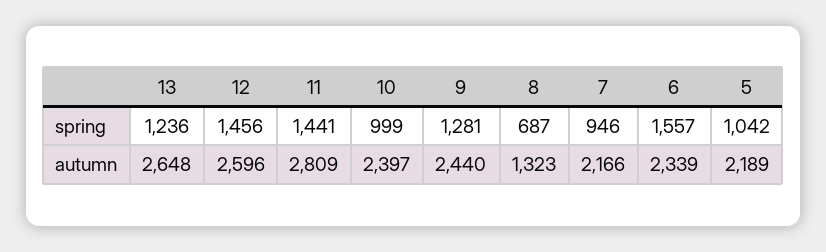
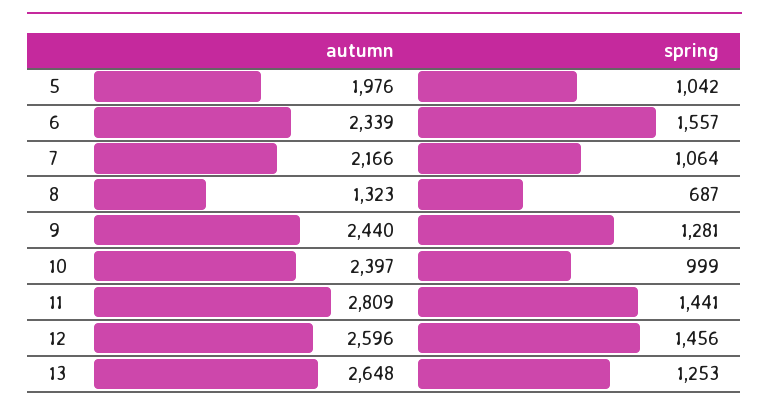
13, spring: 1236 -> 1253
7, spring: 946 -> 1064
5, autumn: 2189 -> 1976

